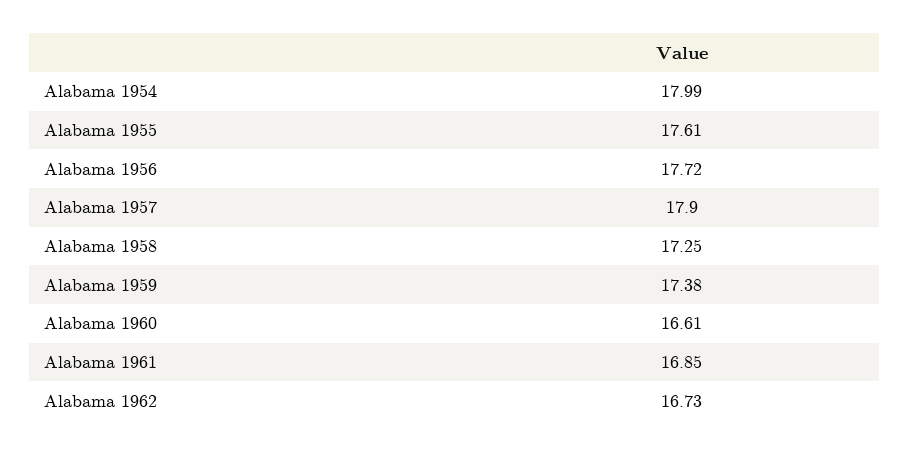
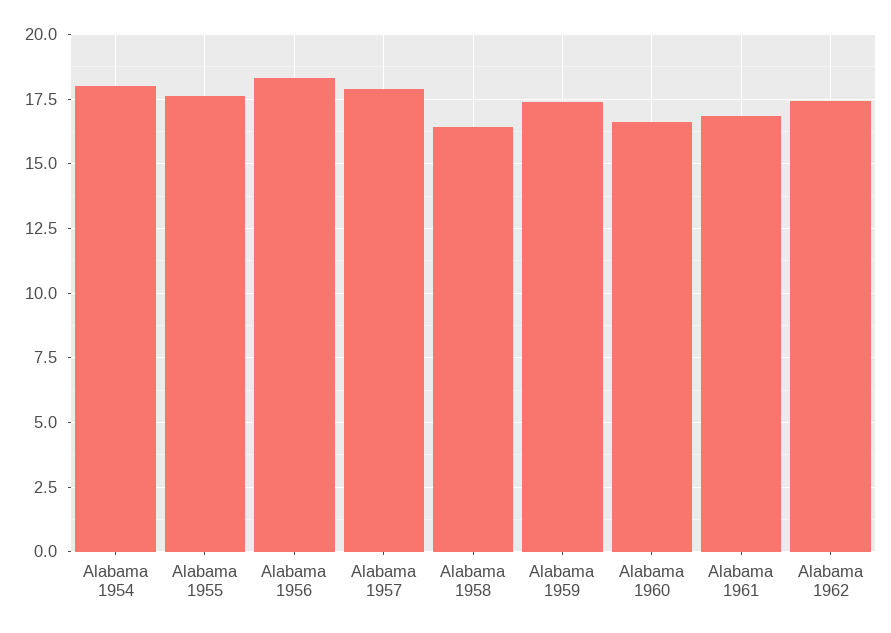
Alabama 1956: 17.72 -> 18.25
Alabama 1958: 17.25 -> 16.5
Alabama 1962: 16.73 -> 17.5

